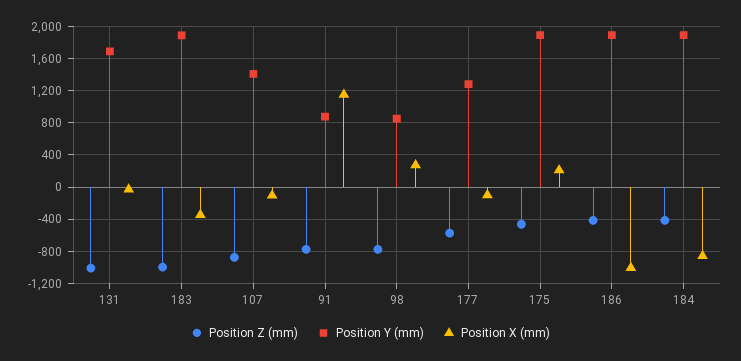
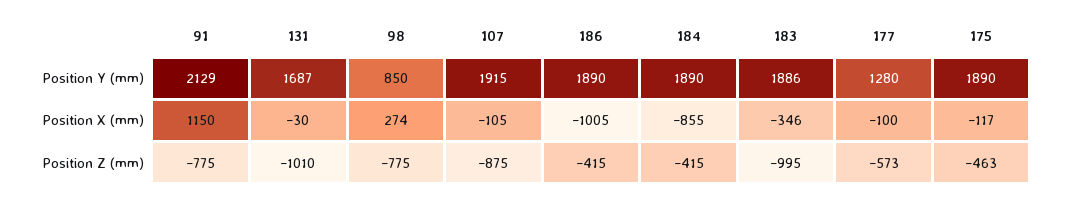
Position Y (mm), 107: 1400 -> 1915
Position Y (mm), 91: 900 -> 2129
Position X (mm), 175: 200 -> -117

